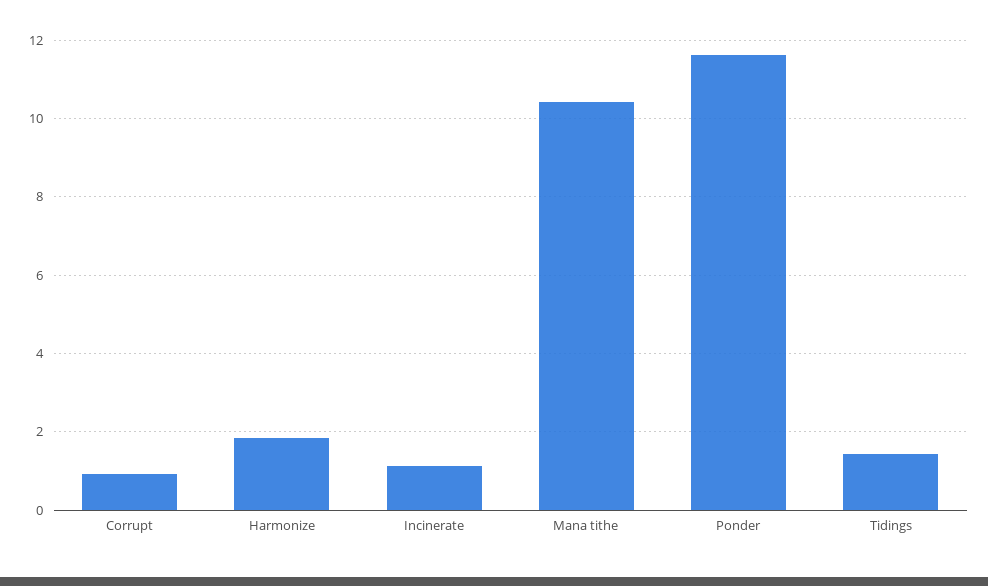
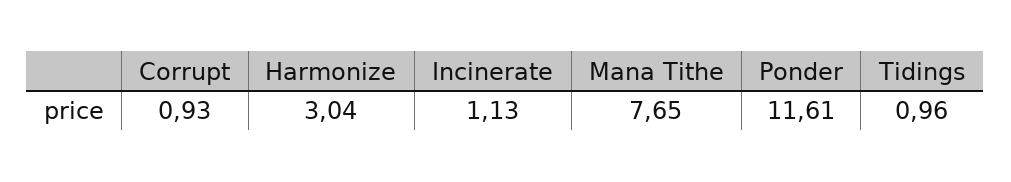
Harmonize: 1.8 -> 3.04
Mana tithe: 10.4 -> 7.65
Tidings: 1.4 -> 0.96

